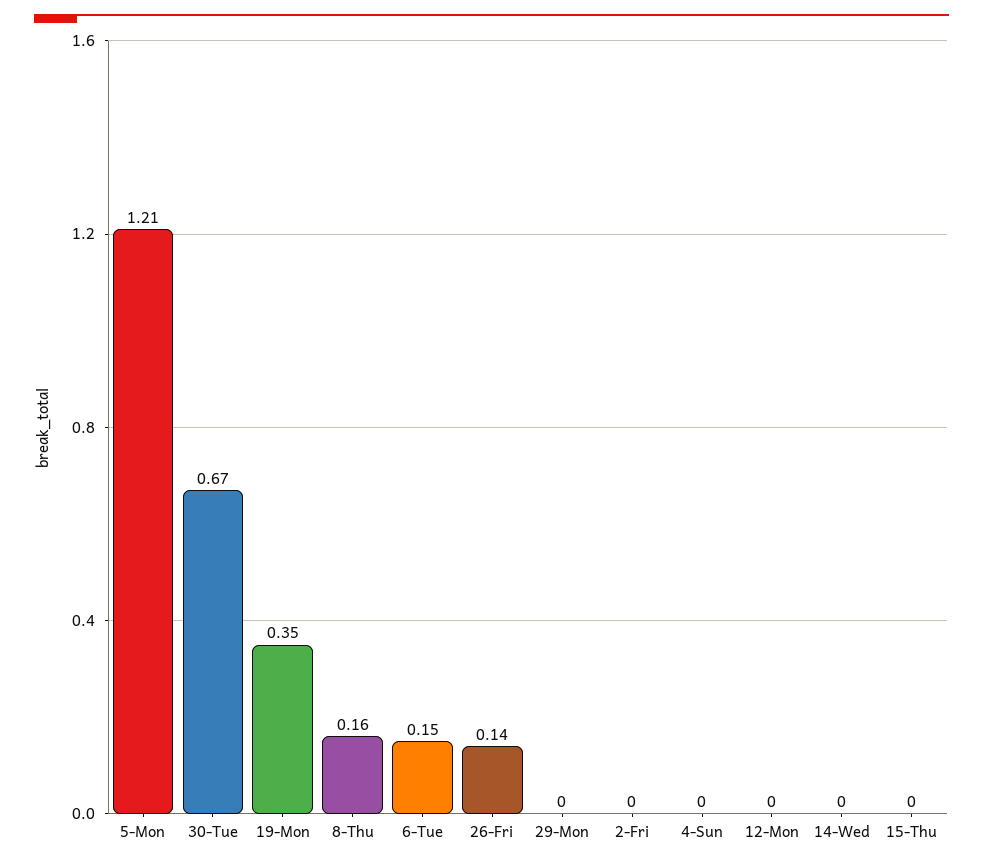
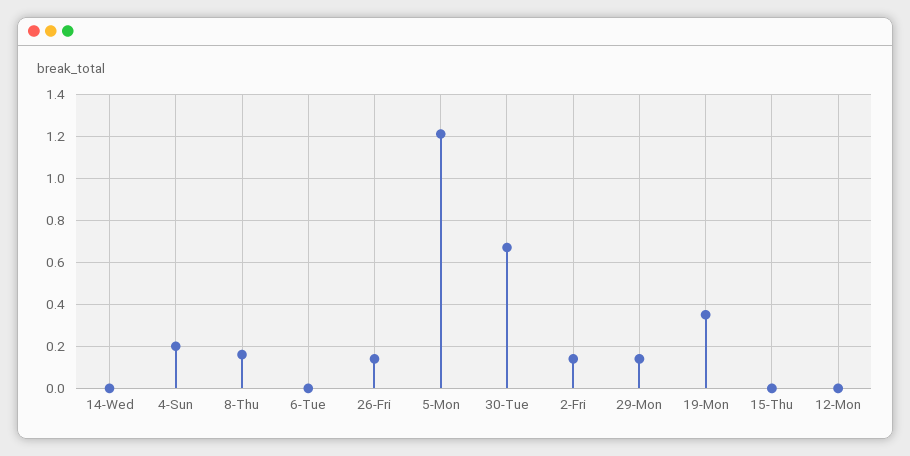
6-Tue: 0.15 -> 0
29-Mon: 0 -> 0.15
2-Fri: 0 -> 0.15
4-Sun: 0 -> 0.2

